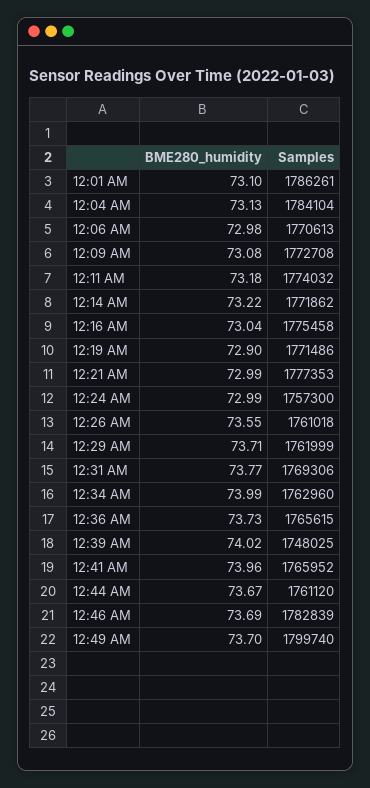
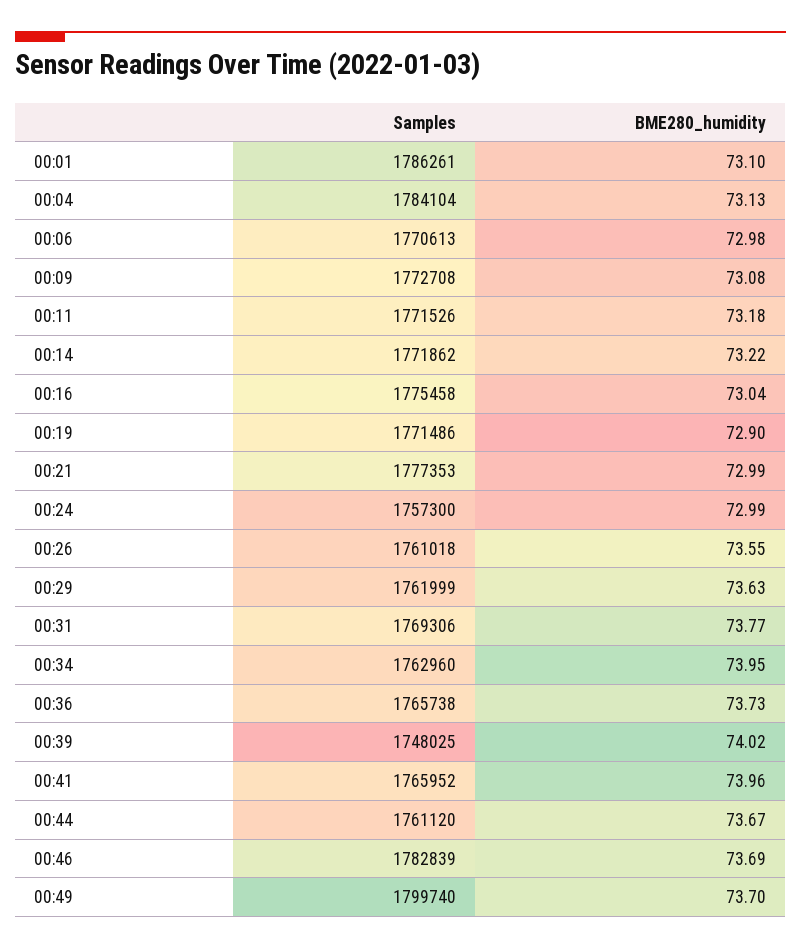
Samples, 12:11 AM: 1774032 -> 1771526
BME280_humidity, 12:29 AM: 73.71 -> 73.63
BME280_humidity, 12:34 AM: 73.99 -> 73.95
Samples, 12:36 AM: 1765615 -> 1765738

